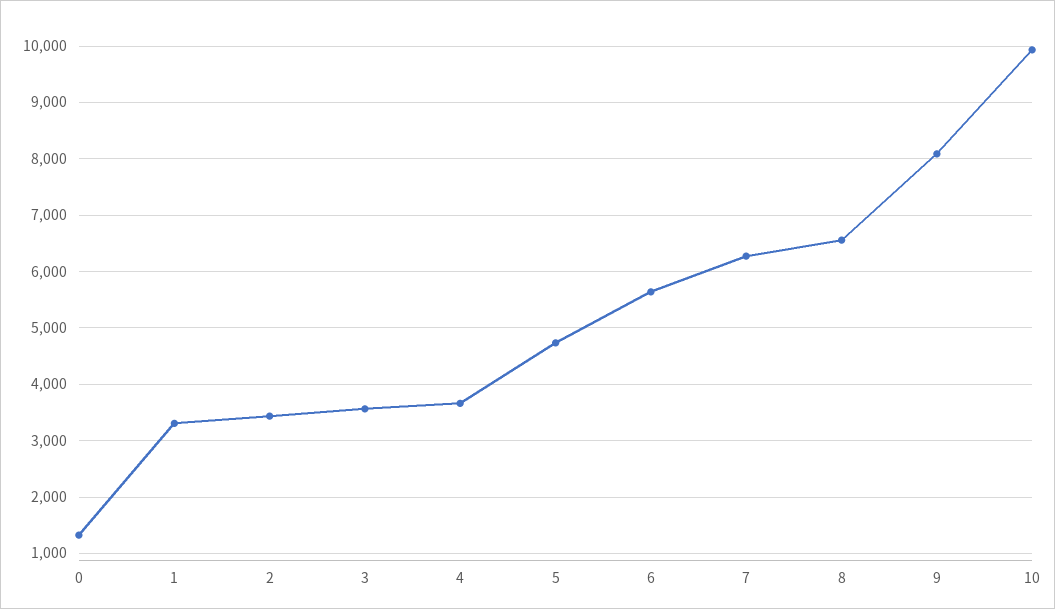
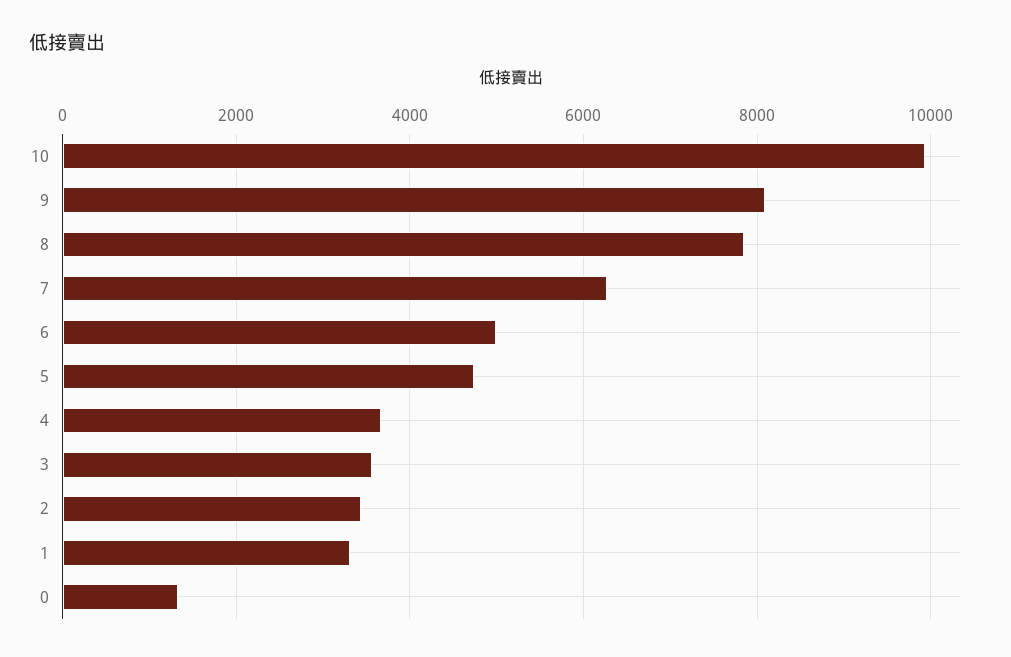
6: 5600 -> 5000
8: 6600 -> 7800

